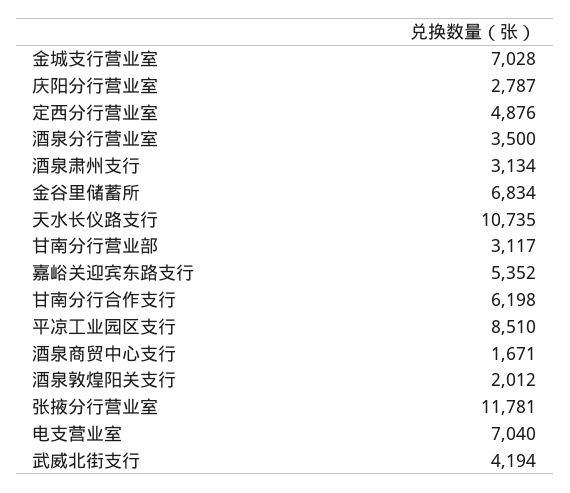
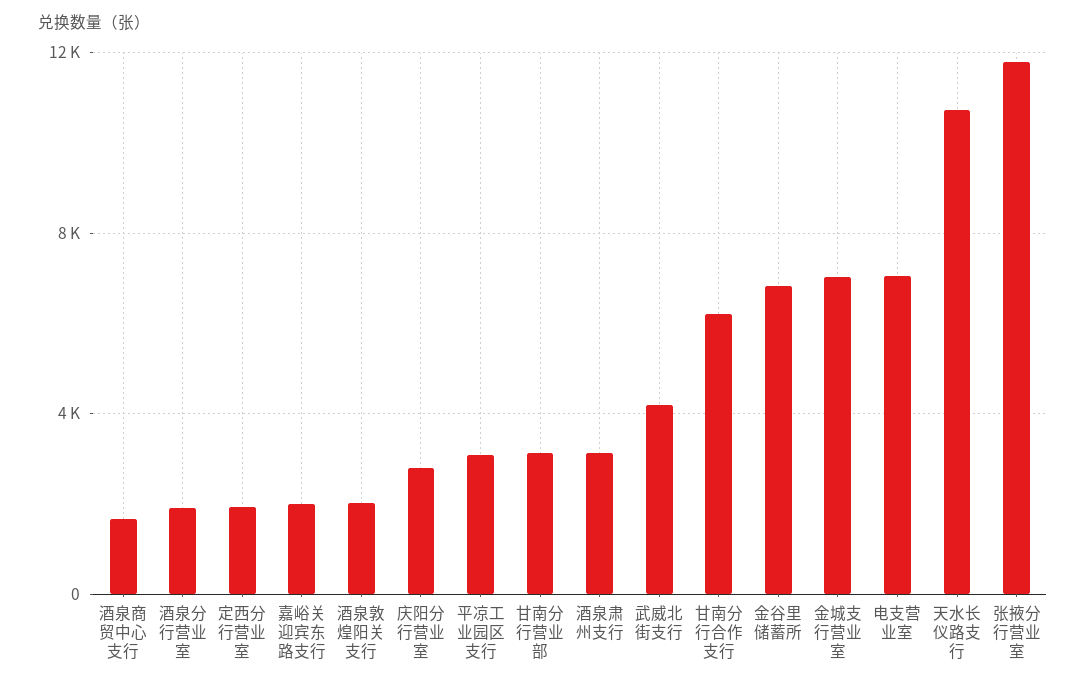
定西分行营业室: 4876 -> 2000
酒泉分行营业室: 3500 -> 2000
嘉峪关迎宾东路支行: 5352 -> 2000
平凉工业园区支行: 8510 -> 3000

